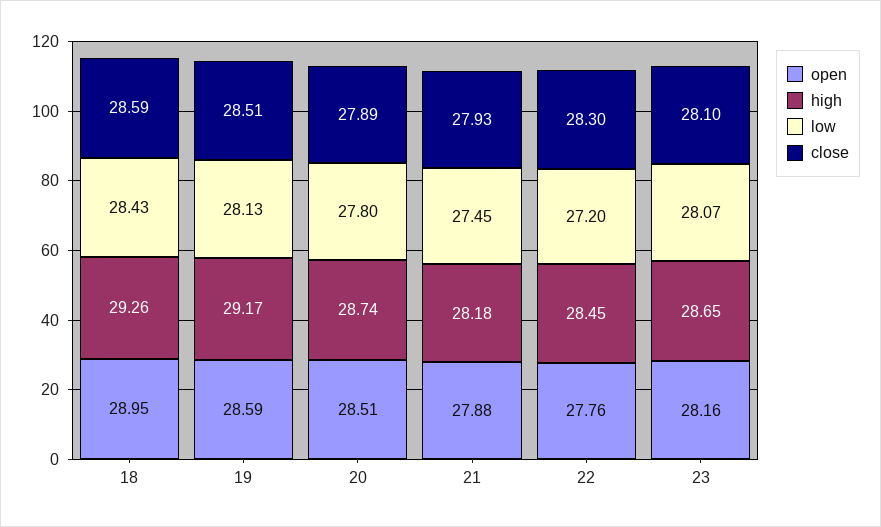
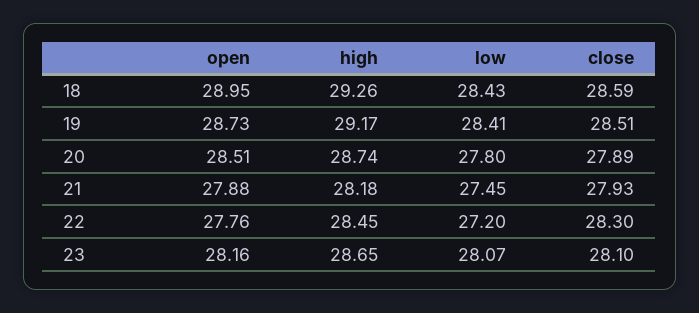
open, 19: 28.59 -> 28.73
low, 19: 28.13 -> 28.41

